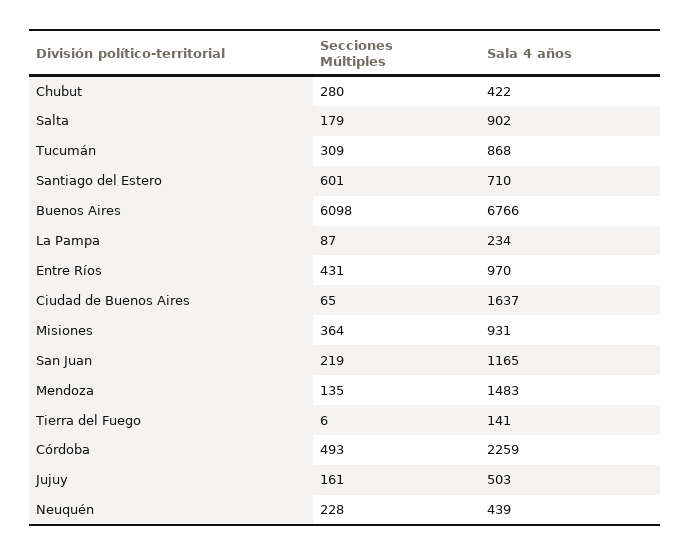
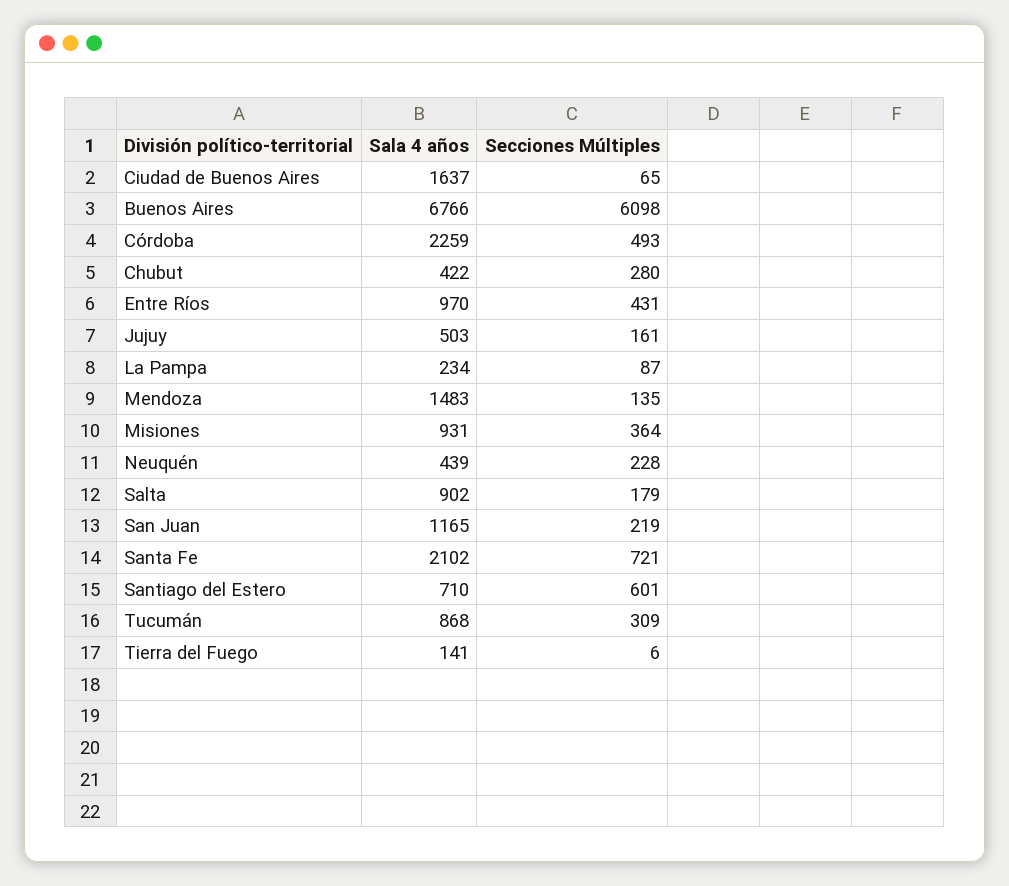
Sala 4 años, Santa Fe: none -> 2102
Secciones Múltiples, Santa Fe: none -> 721

